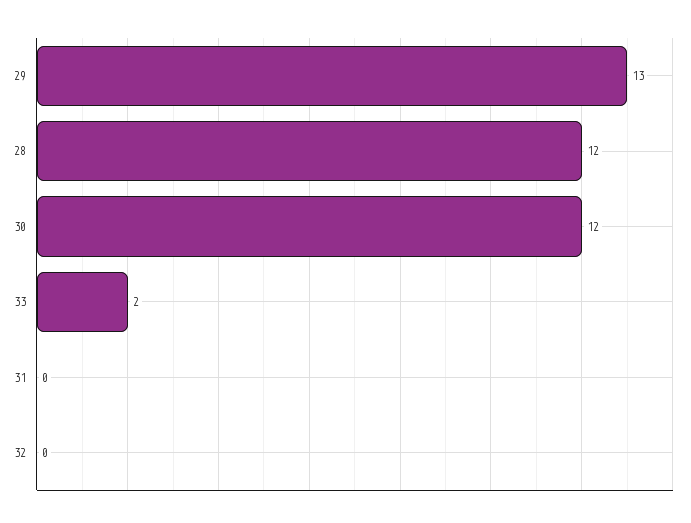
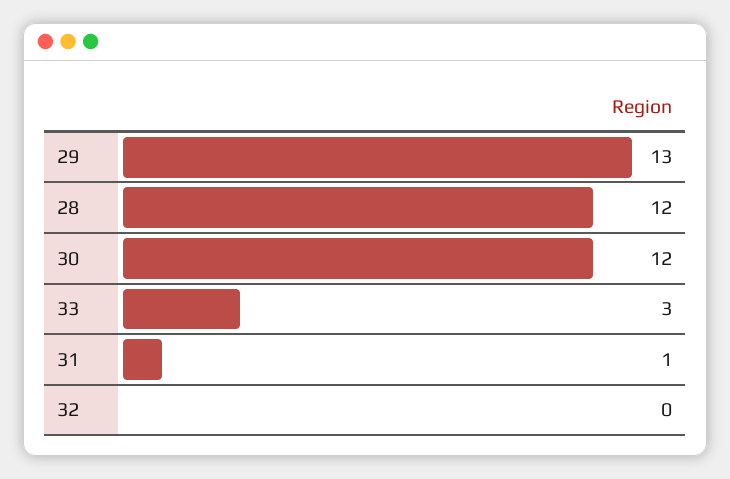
33: 2 -> 3
31: 0 -> 1

